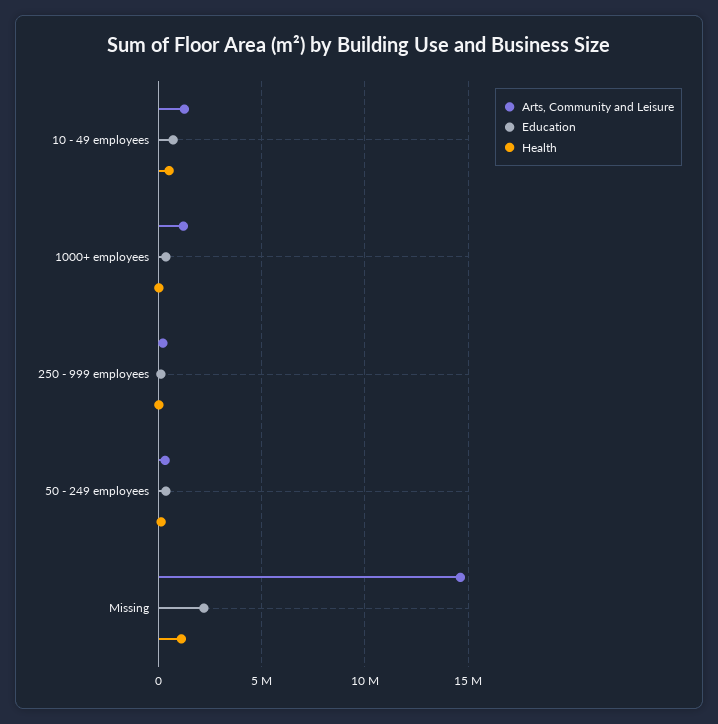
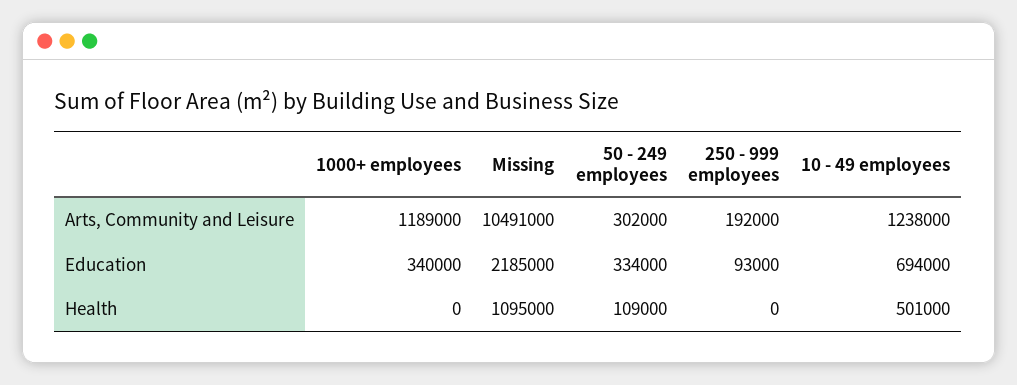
Arts, Community and Leisure, Missing: 14500000 -> 10491000

